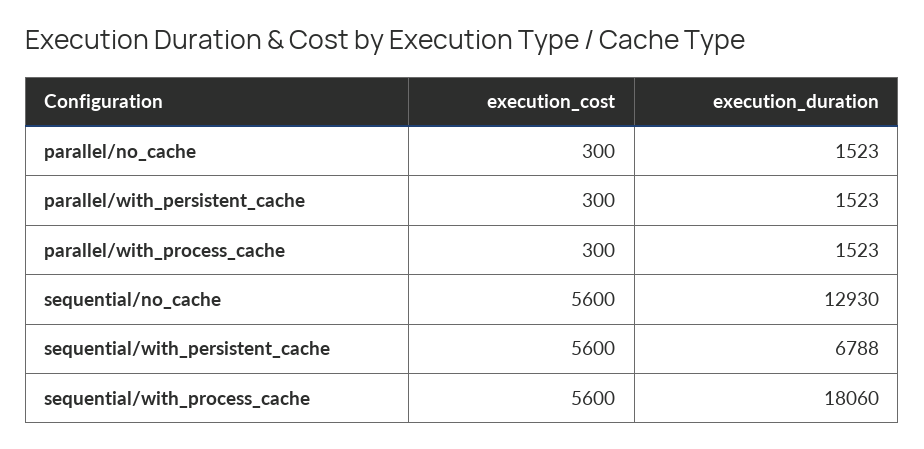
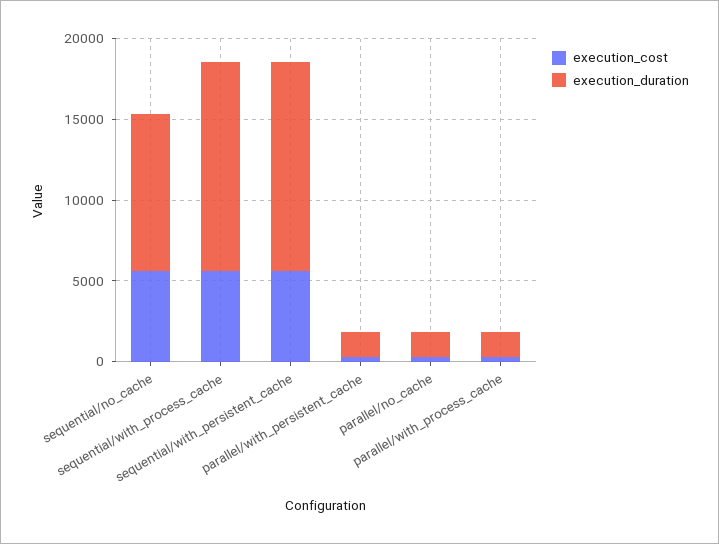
execution_duration, sequential/no_cache: 12930 -> 10000
execution_duration, sequential/with_persistent_cache: 6788 -> 13000
execution_duration, sequential/with_process_cache: 18060 -> 13000

